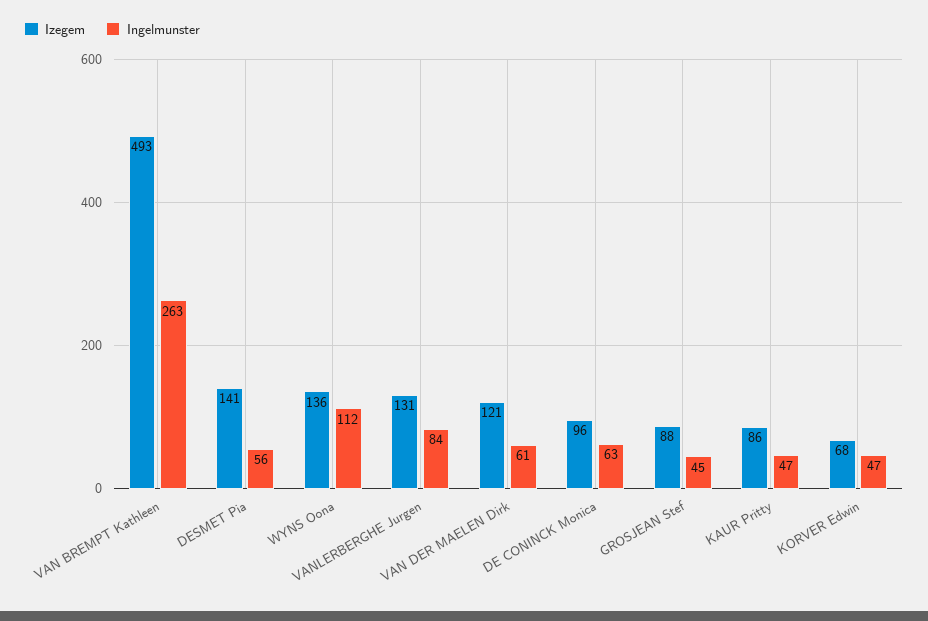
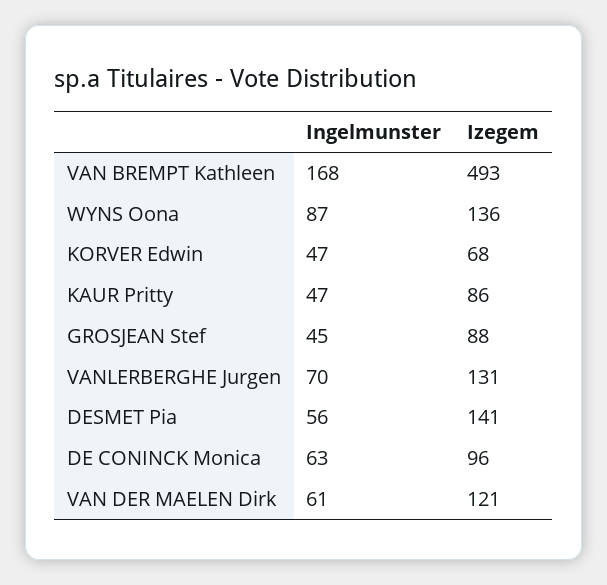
Ingelmunster, VAN BREMPT Kathleen: 263 -> 168
Ingelmunster, WYNS Oona: 112 -> 87
Ingelmunster, VANLERBERGHE Jurgen: 84 -> 70

